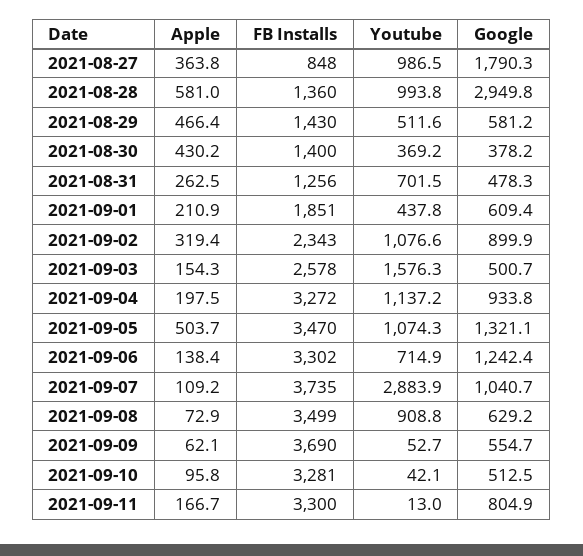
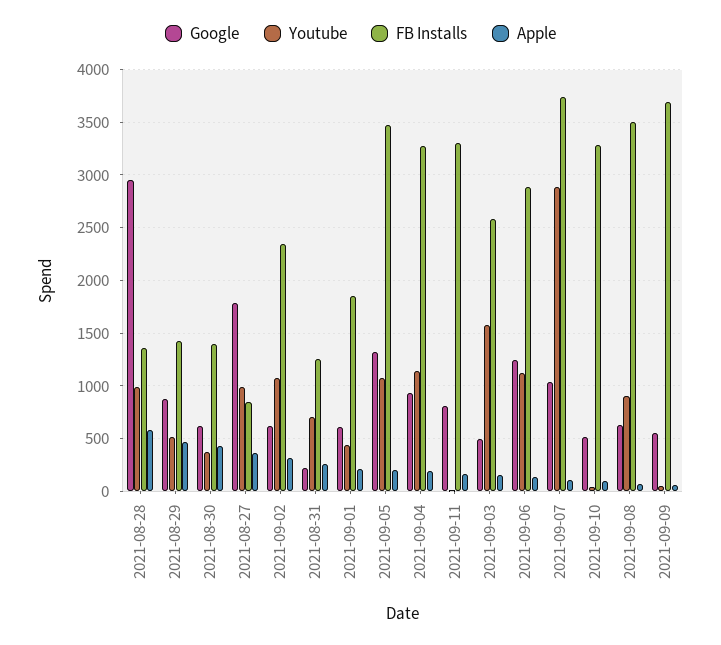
Google, 2021-08-29: 581.2 -> 900
Google, 2021-08-30: 378.2 -> 600
Google, 2021-08-31: 478.3 -> 200
Google, 2021-09-02: 899.9 -> 600
Apple, 2021-09-05: 503.7 -> 200
FB Installs, 2021-09-06: 3302 -> 2900
Youtube, 2021-09-06: 714.9 -> 1100

